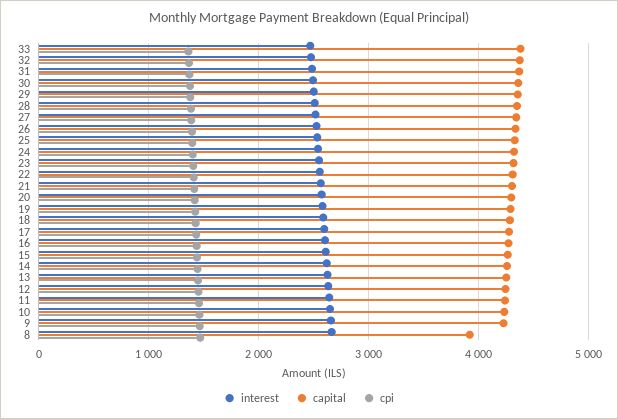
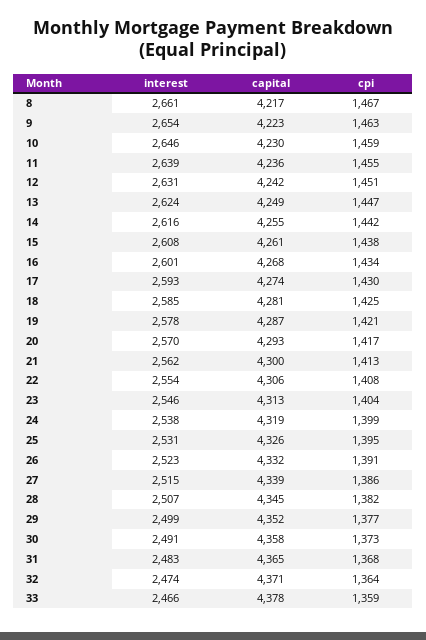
capital, 8: 3900 -> 4217

